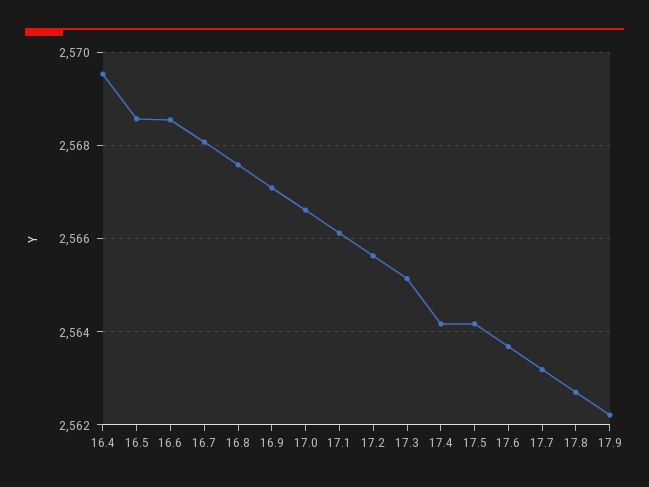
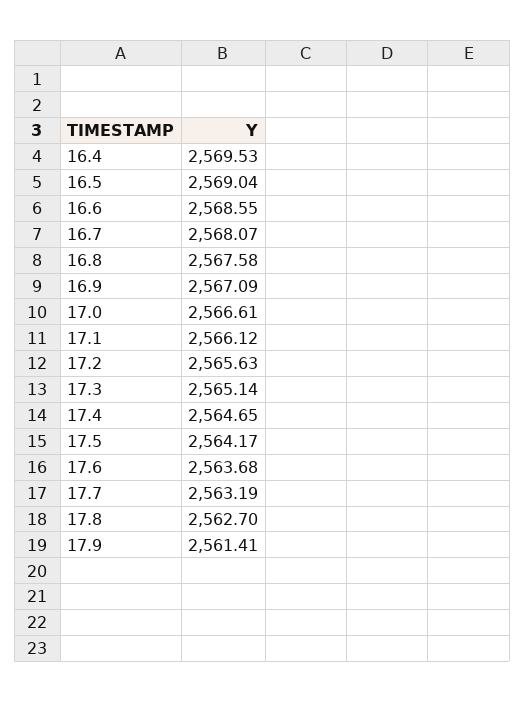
16.5: 2568.6 -> 2569.04
17.4: 2564.2 -> 2564.65
17.9: 2562.2 -> 2561.41

